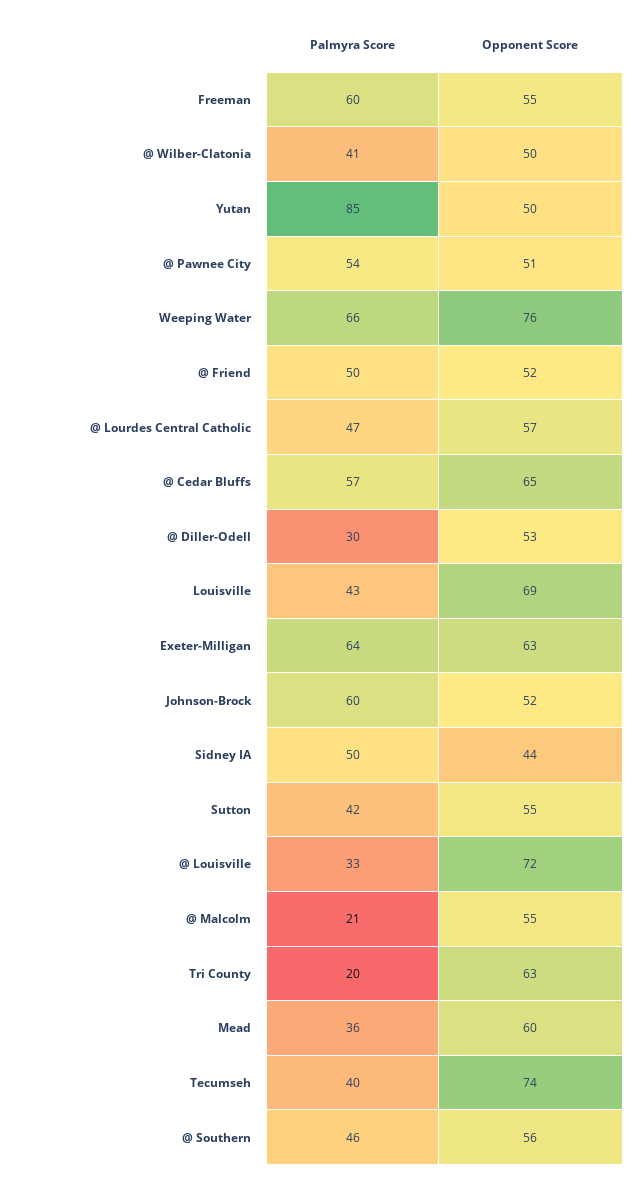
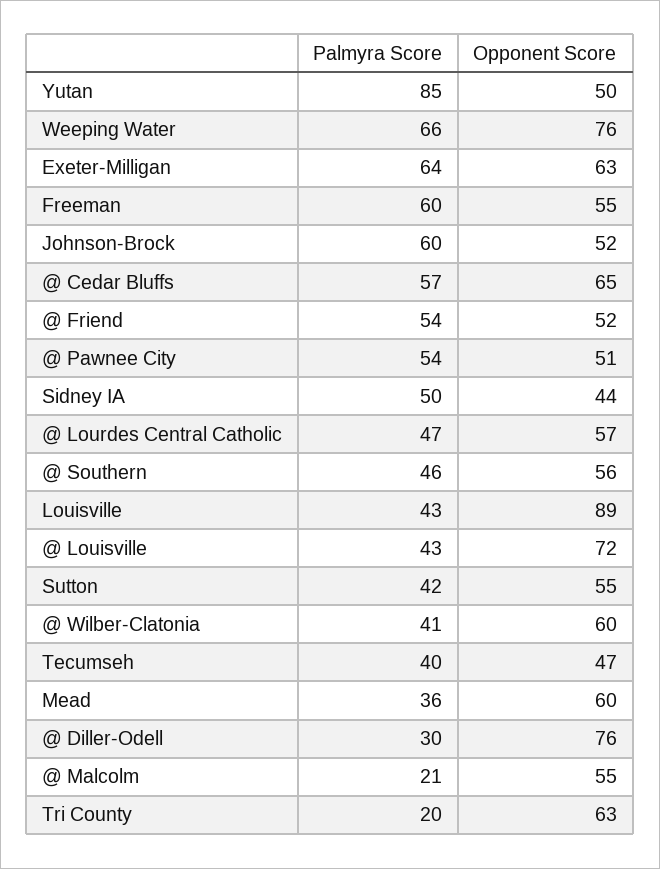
Opponent Score, @ Wilber-Clatonia: 50 -> 60
Palmyra Score, @ Friend: 50 -> 54
Opponent Score, @ Diller-Odell: 53 -> 76
Opponent Score, Louisville: 69 -> 89
Palmyra Score, @ Louisville: 33 -> 43
Opponent Score, Tecumseh: 74 -> 47

